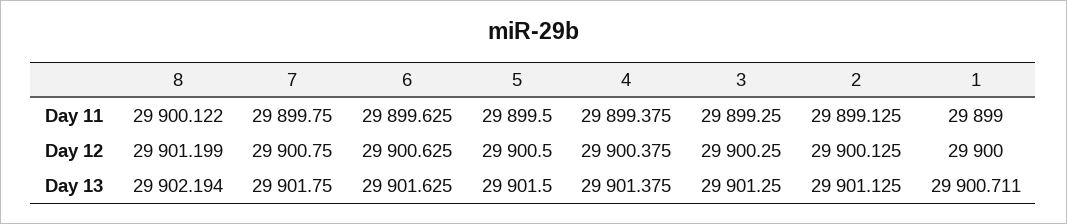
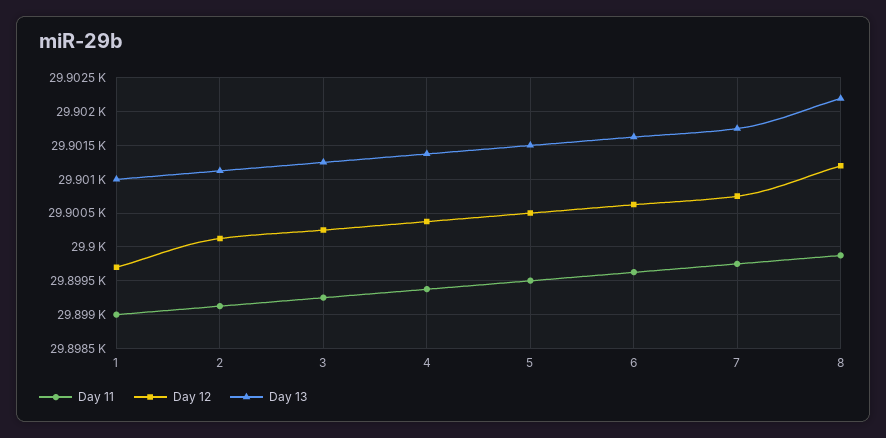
Day 11, 8: 29900.122 -> 29899.9
Day 12, 1: 29900 -> 29899.7
Day 13, 1: 29900.711 -> 29901

